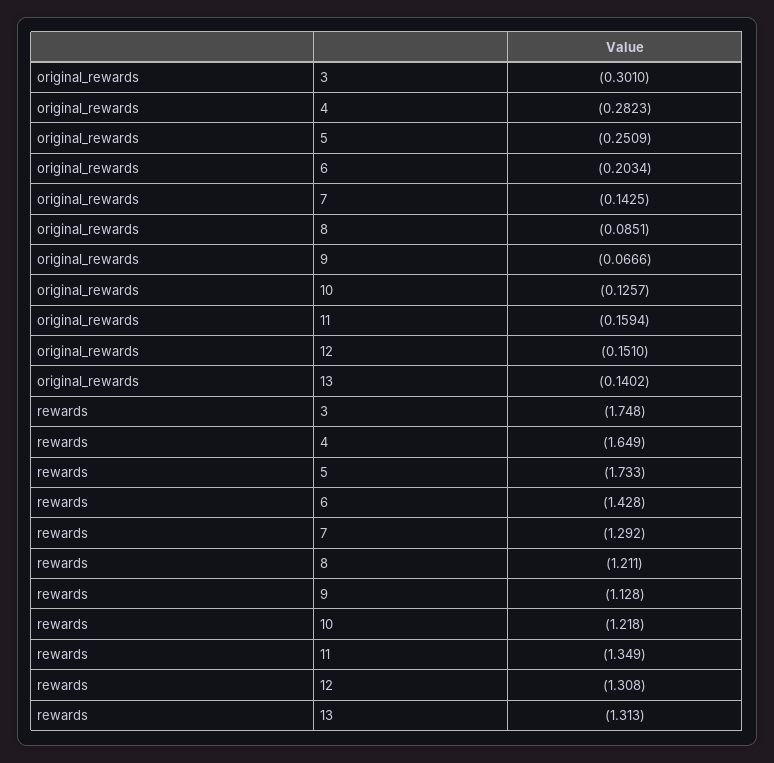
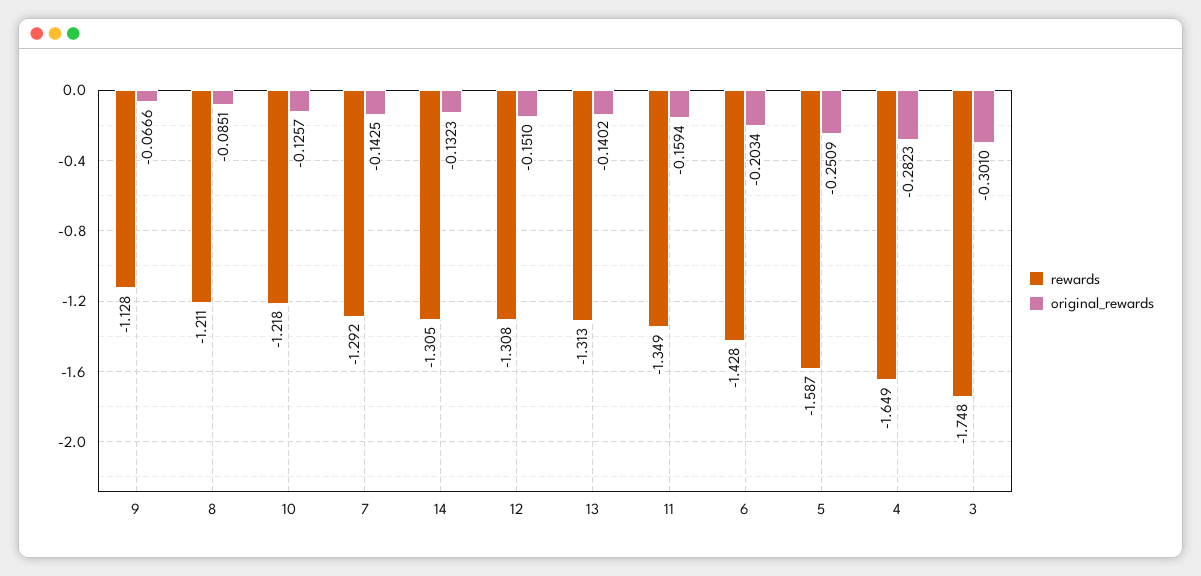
rewards, 5: -1.733 -> -1.587
rewards, 14: none -> -1.305
original_rewards, 14: none -> -0.1323

